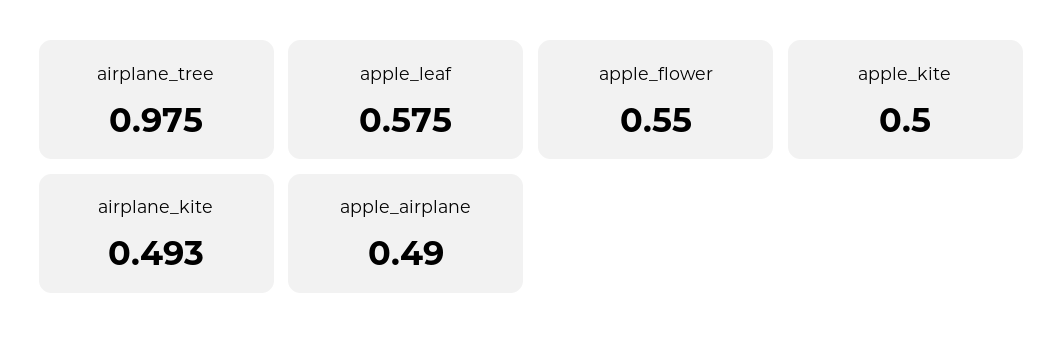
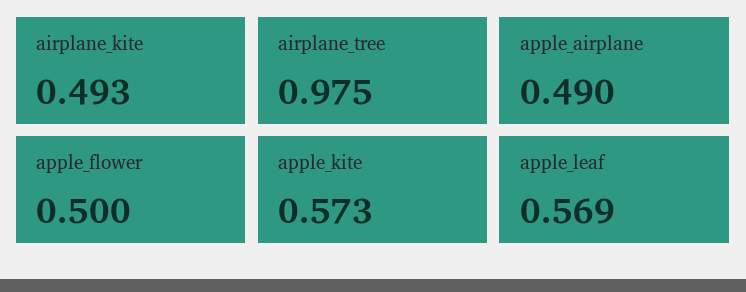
apple_leaf: 0.575 -> 0.569
apple_flower: 0.55 -> 0.5
apple_kite: 0.5 -> 0.573

